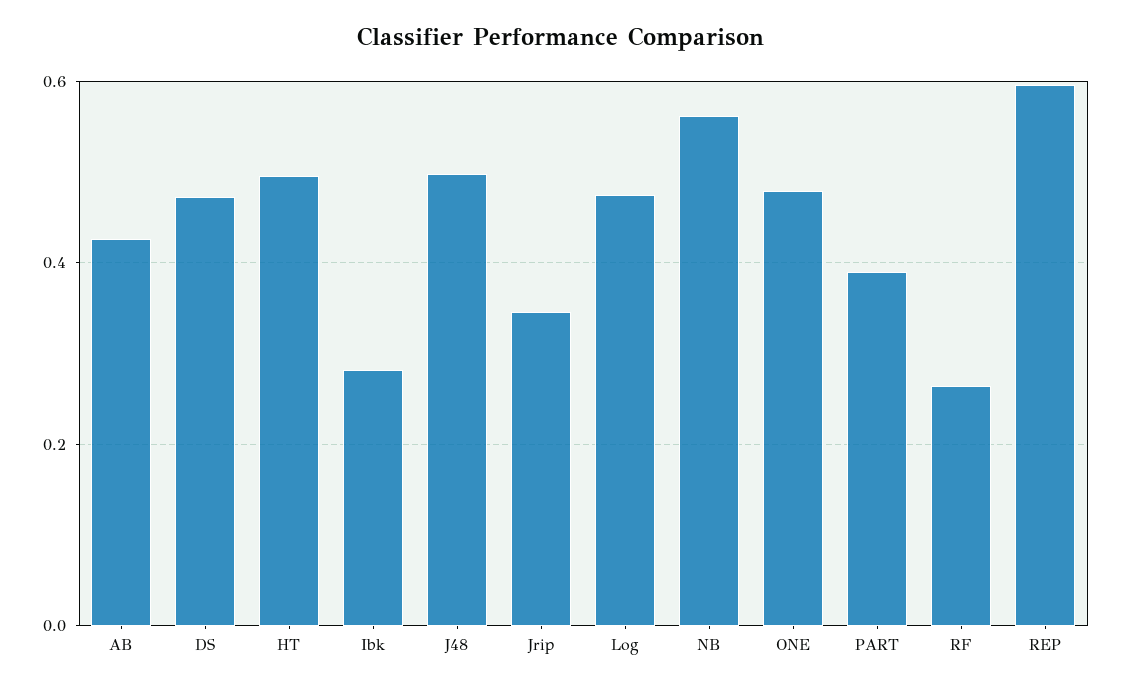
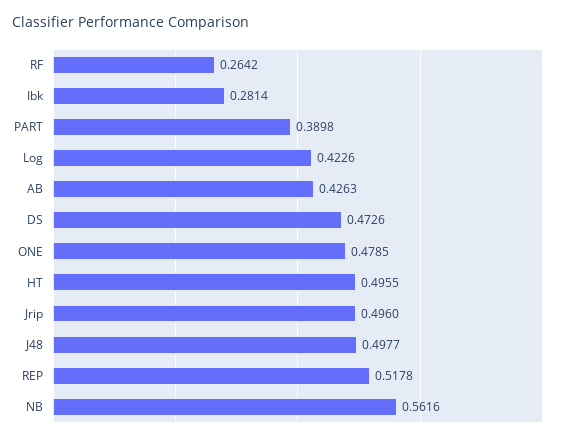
Jrip: 0.34 -> 0.496
Log: 0.48 -> 0.4226
REP: 0.6 -> 0.5178

